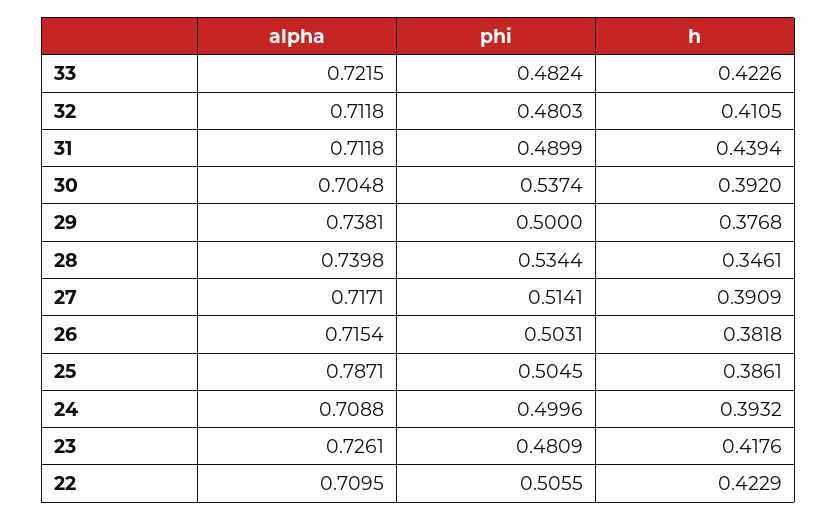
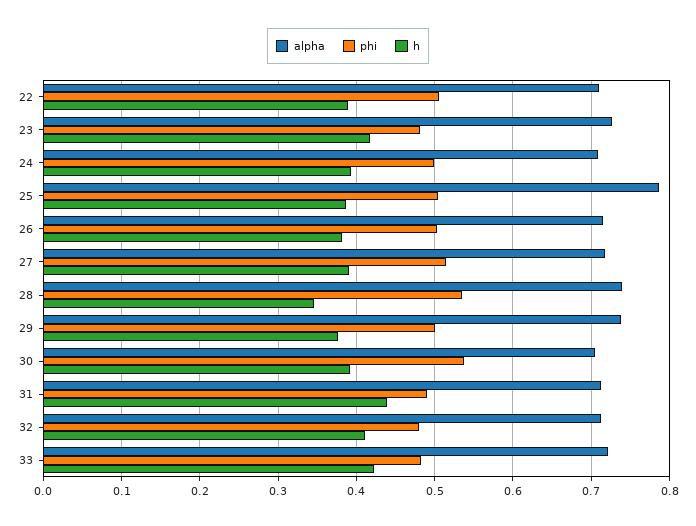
h, 22: 0.4229 -> 0.39

